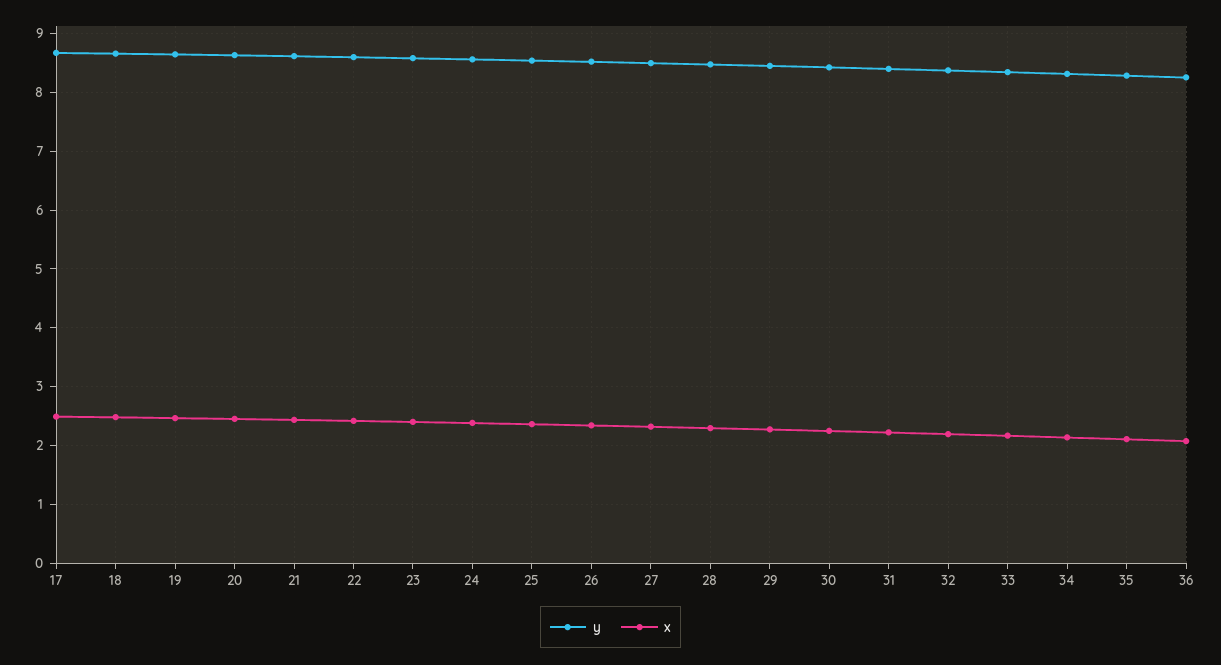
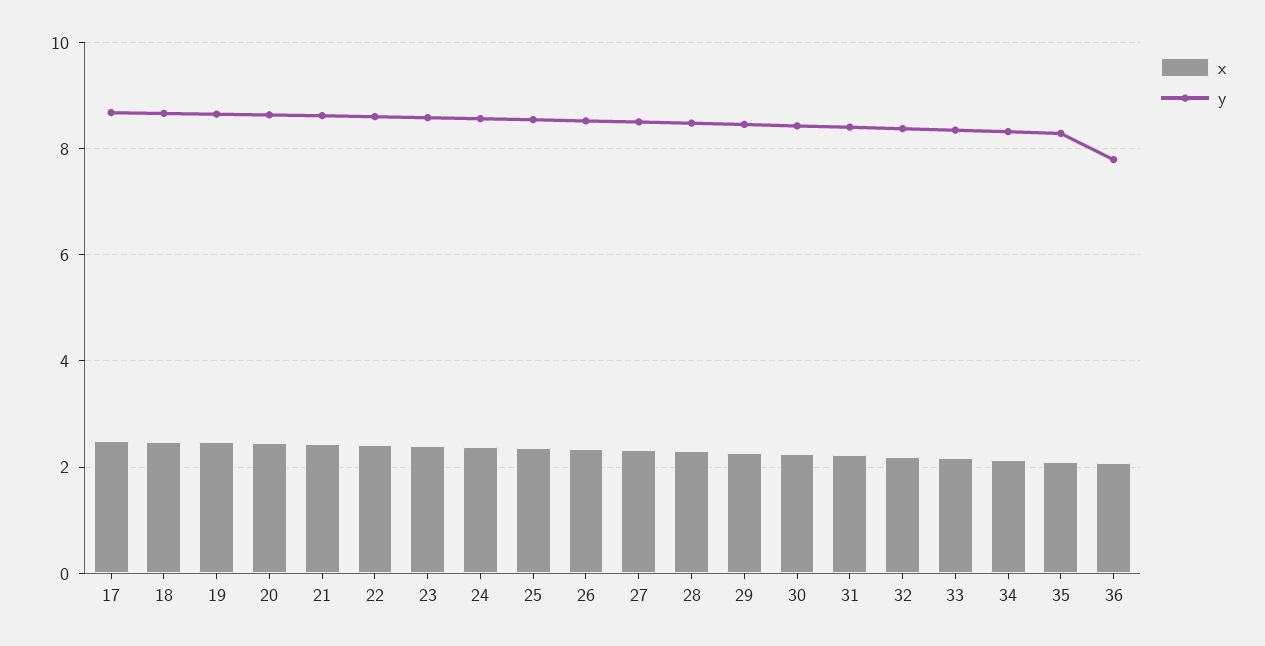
y, 36: 8.2 -> 7.8

